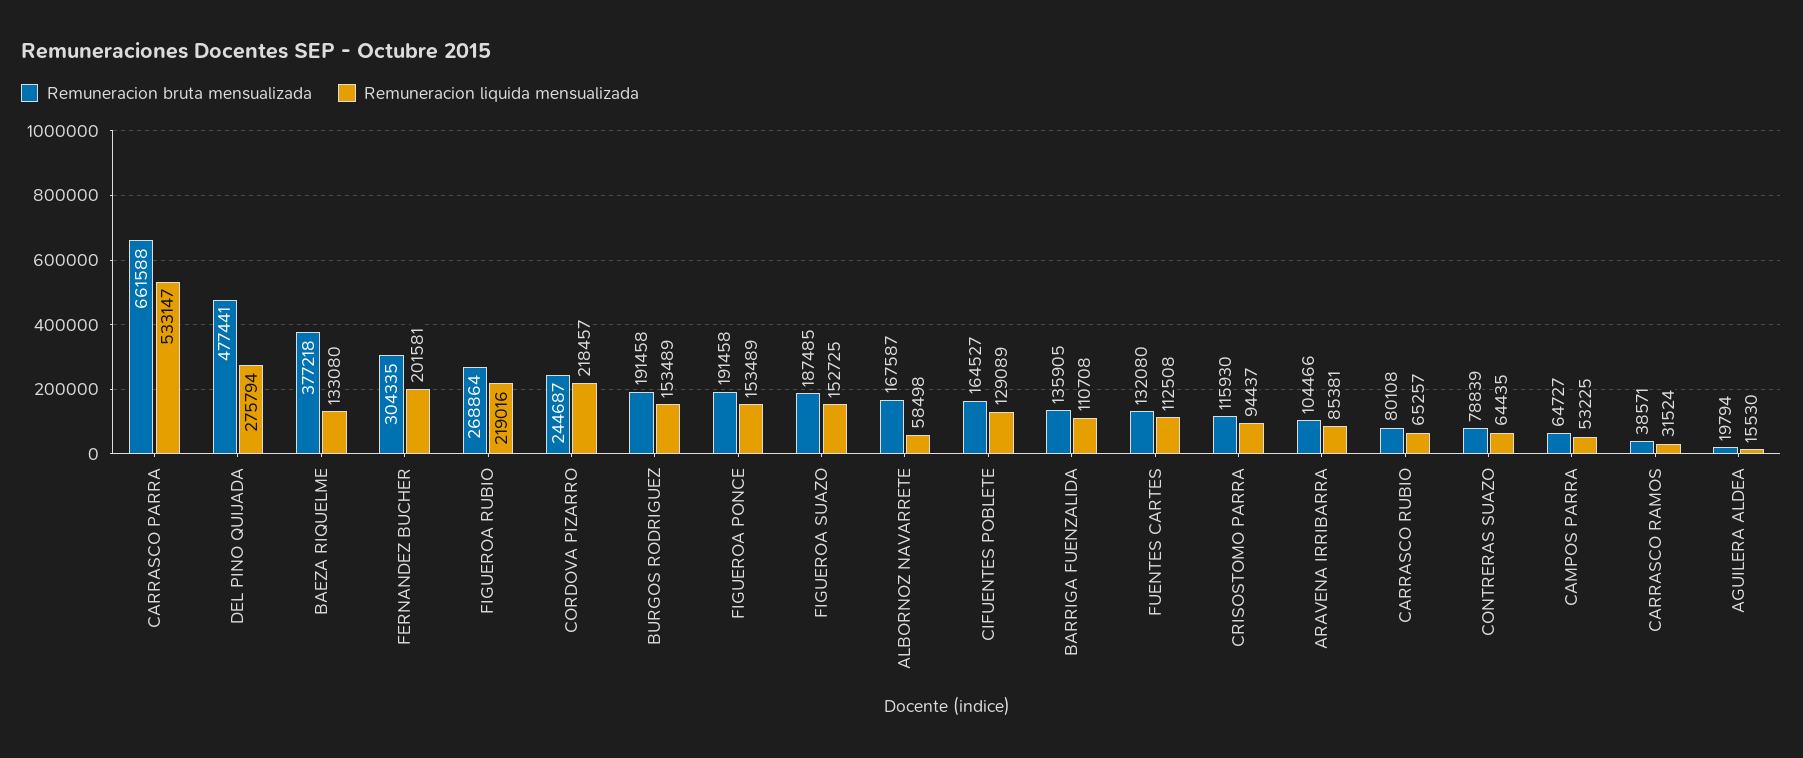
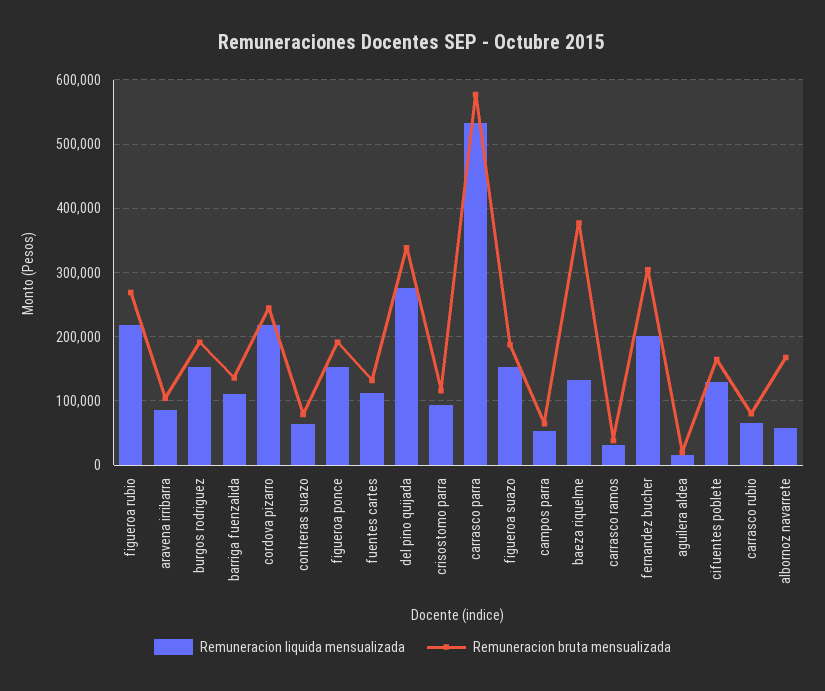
Remuneracion bruta mensualizada, CARRASCO PARRA: 661588 -> 580000
Remuneracion bruta mensualizada, DEL PINO QUIJADA: 477441 -> 340000

